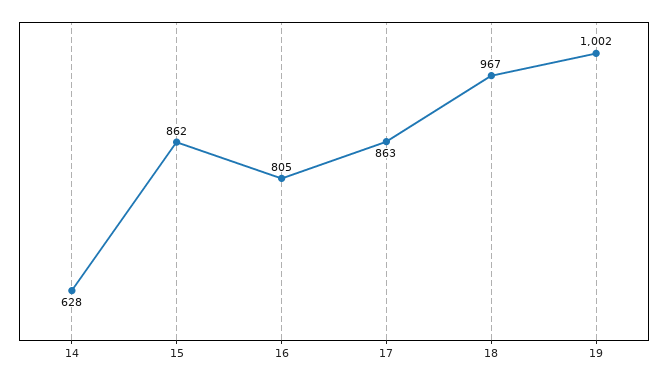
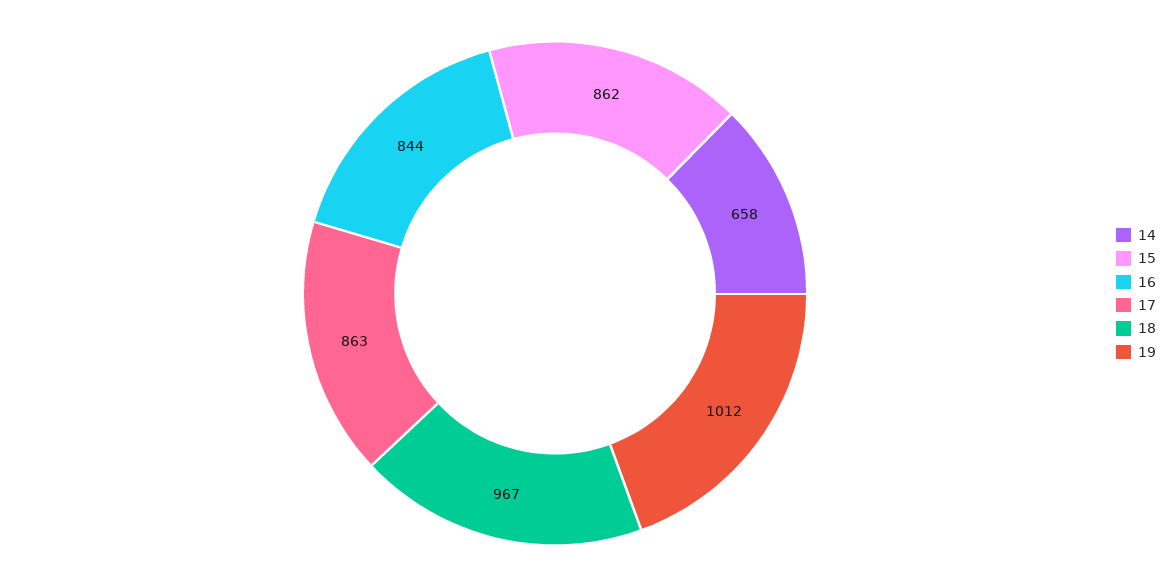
14: 628 -> 658
16: 805 -> 844
19: 1002 -> 1012

